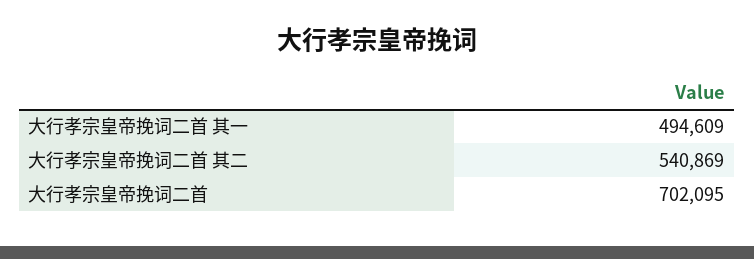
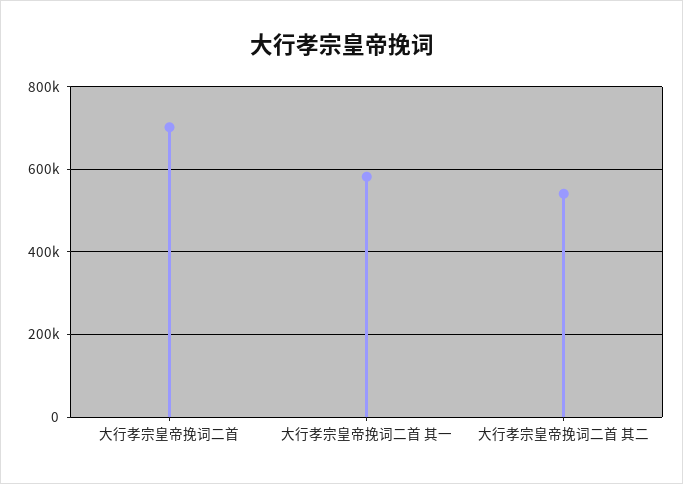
大行孝宗皇帝挽词二首 其一: 494609 -> 580000

